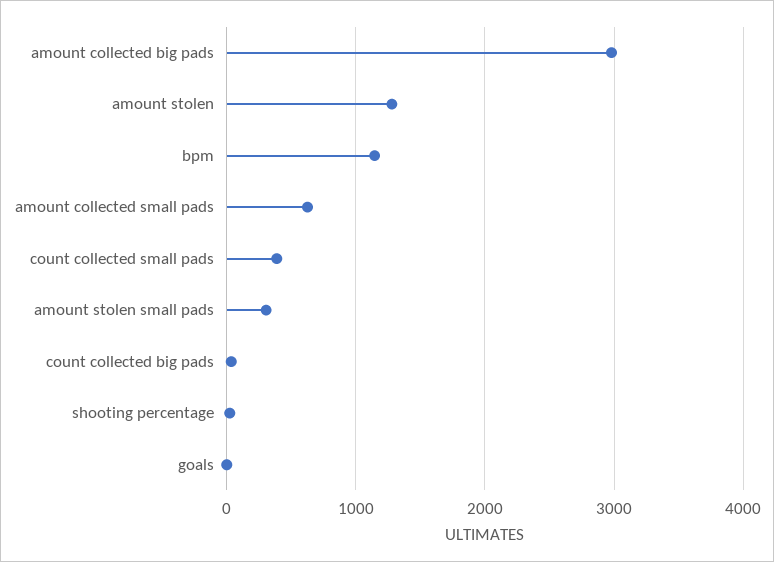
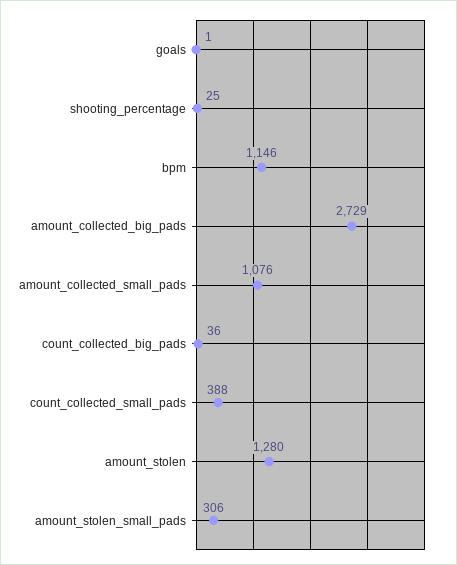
amount collected big pads: 3000 -> 2729
amount collected small pads: 600 -> 1076

